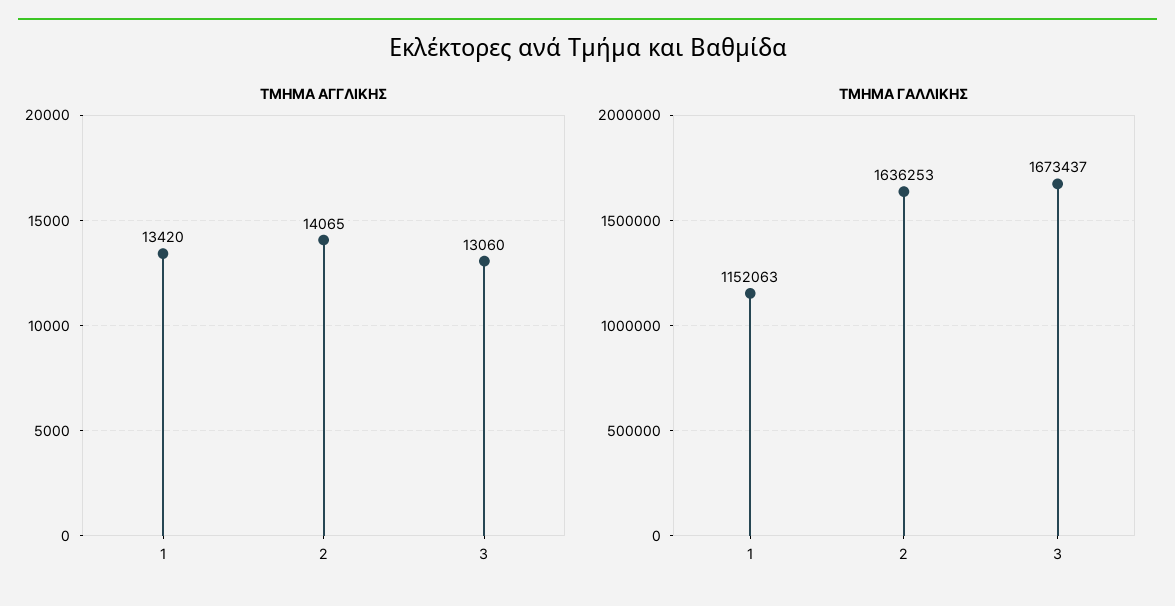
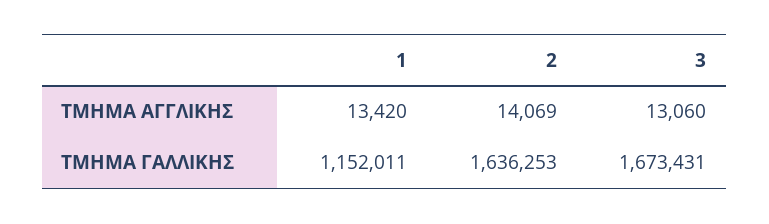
ΤΜΗΜΑ ΑΓΓΛΙΚΗΣ, 2: 14065 -> 14069
ΤΜΗΜΑ ΓΑΛΛΙΚΗΣ, 1: 1152063 -> 1152011
ΤΜΗΜΑ ΓΑΛΛΙΚΗΣ, 3: 1673437 -> 1673431

